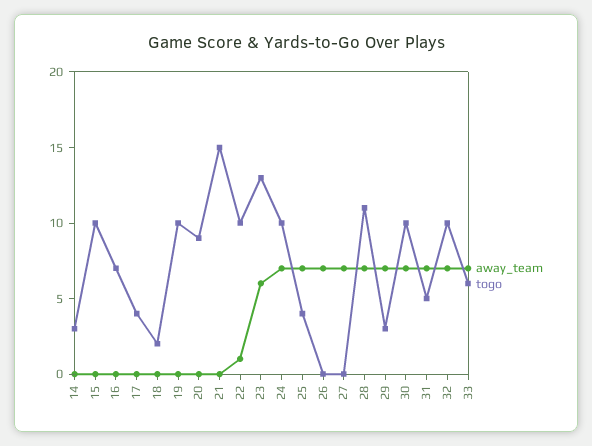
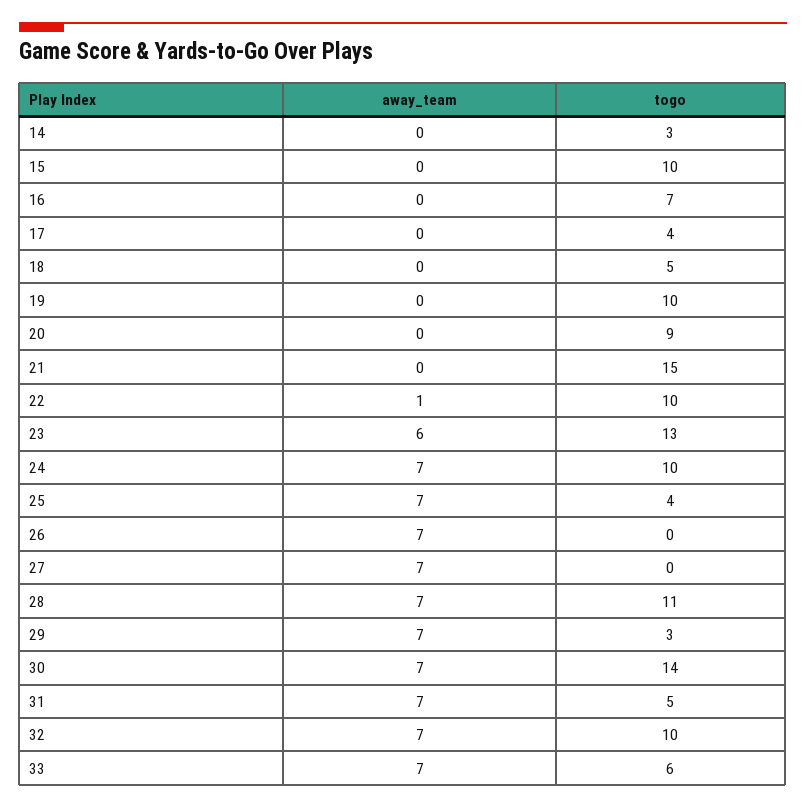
togo, 18: 2 -> 5
togo, 30: 10 -> 14

